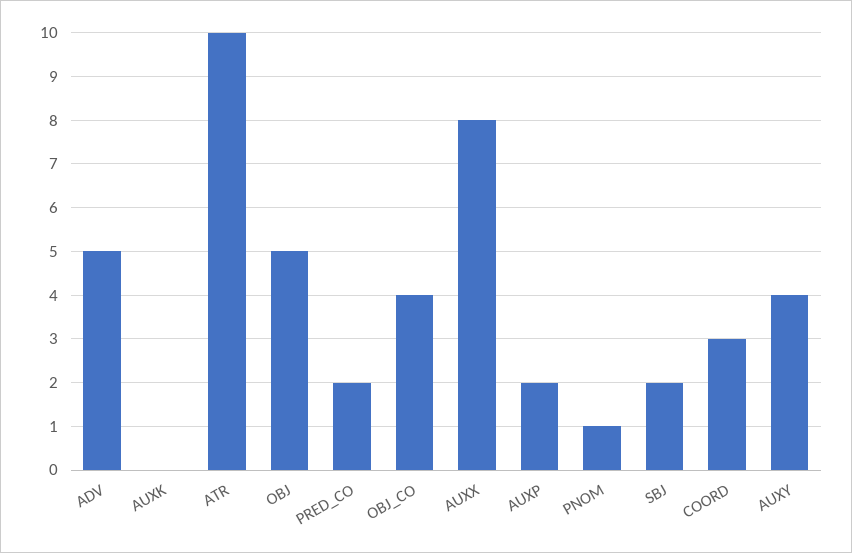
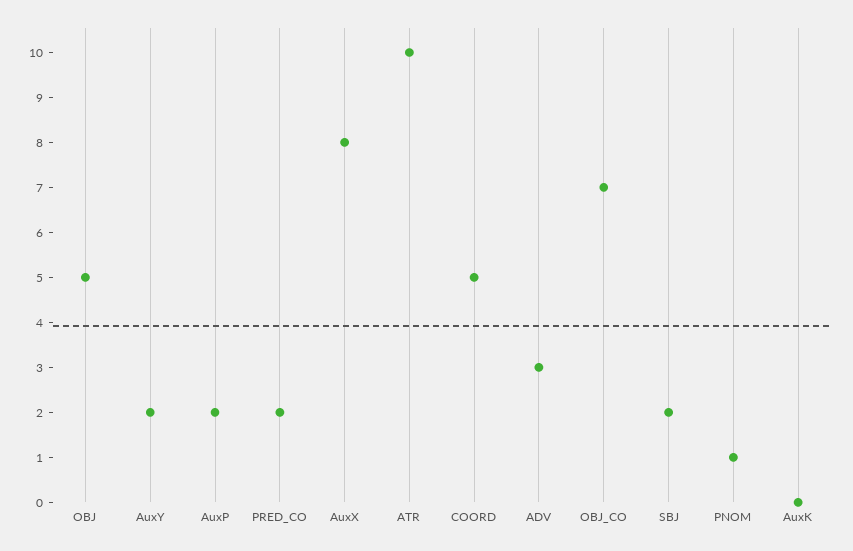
ADV: 5 -> 3
OBJ_CO: 4 -> 7
COORD: 3 -> 5
AUXY: 4 -> 2

